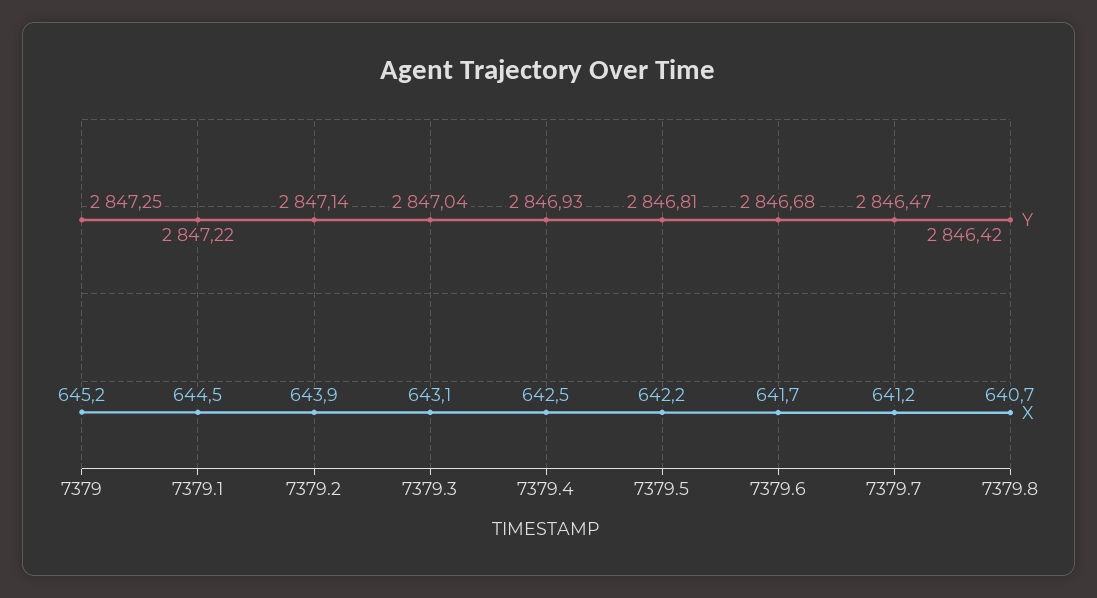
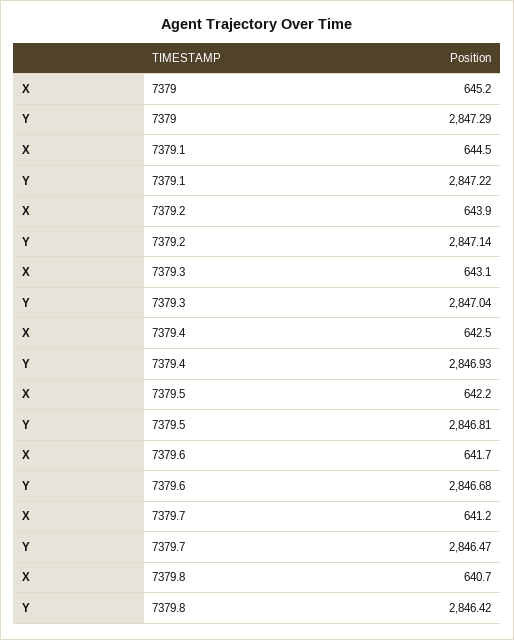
Y, 7379: 2847.25 -> 2847.29

